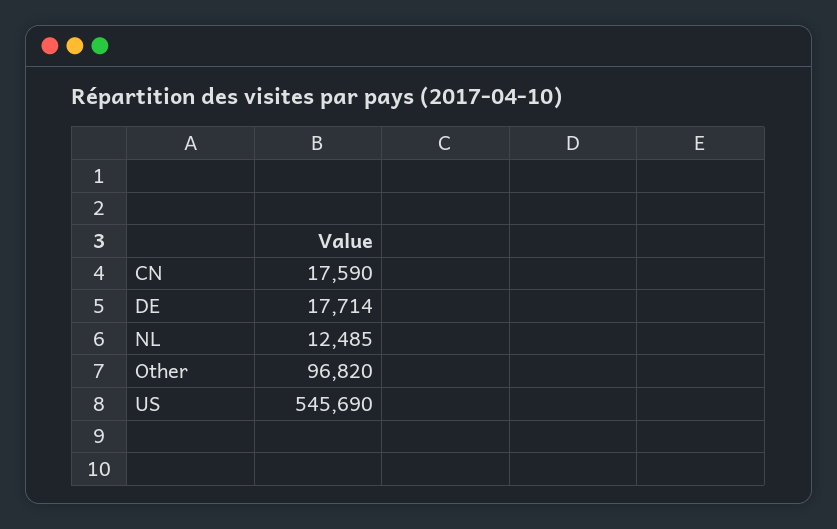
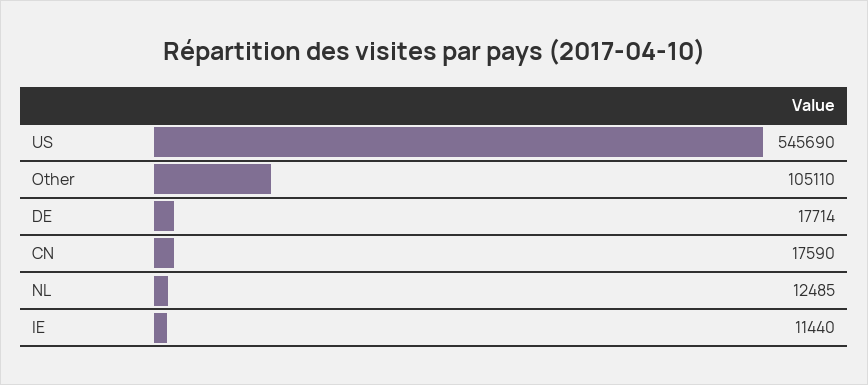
Other: 96820 -> 105110
IE: none -> 11440

